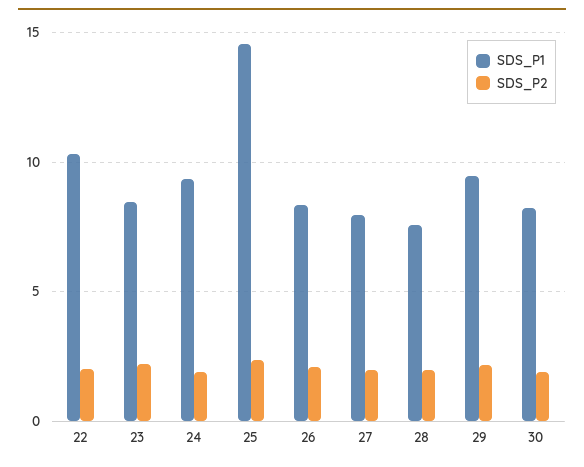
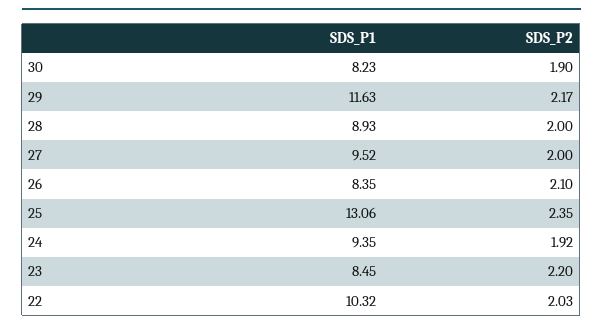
SDS_P1, 25: 14.5 -> 13.06
SDS_P1, 27: 8 -> 9.52
SDS_P1, 28: 7.5 -> 8.93
SDS_P1, 29: 9.5 -> 11.63

